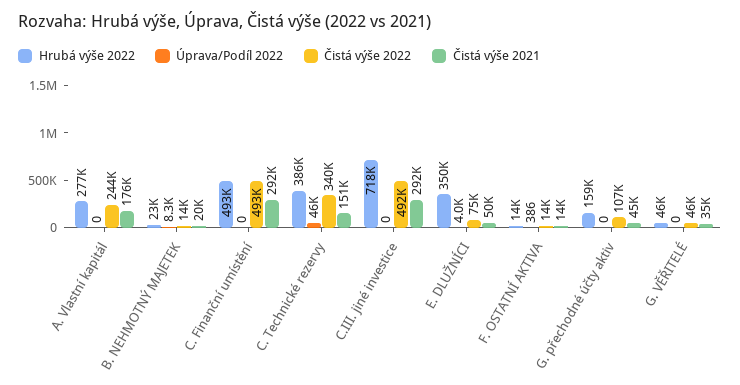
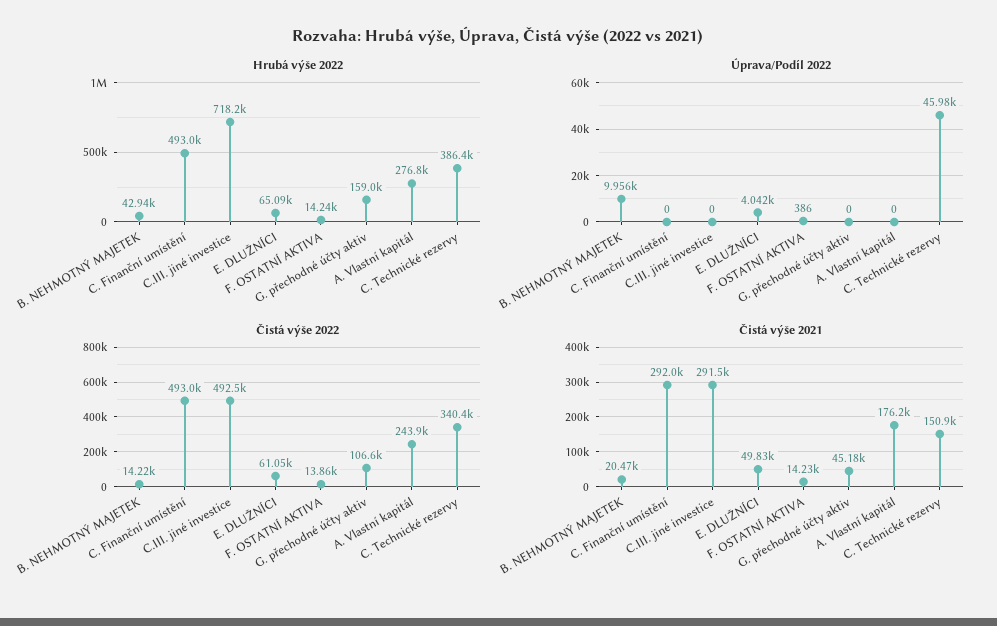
Hrubá výše 2022, B. NEHMOTNÝ MAJETEK: 23000 -> 42940
Úprava/Podíl 2022, B. NEHMOTNÝ MAJETEK: 8300 -> 9956
Hrubá výše 2022, E. DLUŽNÍCI: 350000 -> 65090
Čistá výše 2022, E. DLUŽNÍCI: 75000 -> 61050
Hrubá výše 2022, G. VĚŘITELÉ: 46000 -> none
Úprava/Podíl 2022, G. VĚŘITELÉ: 0 -> none
Čistá výše 2022, G. VĚŘITELÉ: 46000 -> none
Čistá výše 2021, G. VĚŘITELÉ: 35000 -> none

